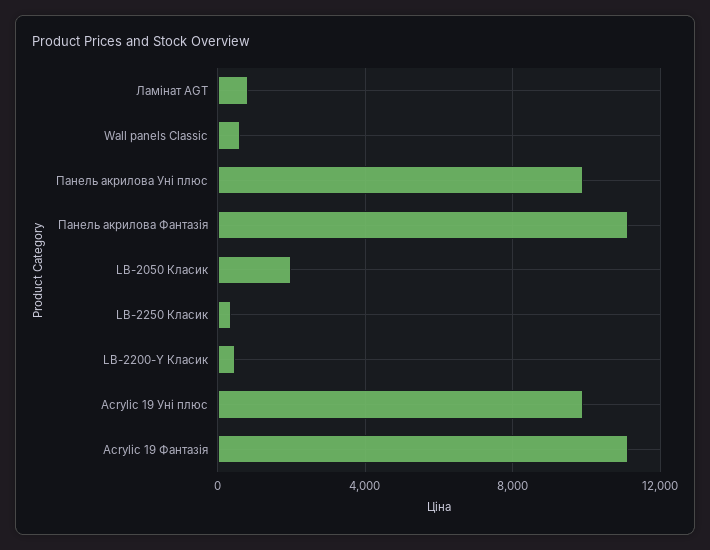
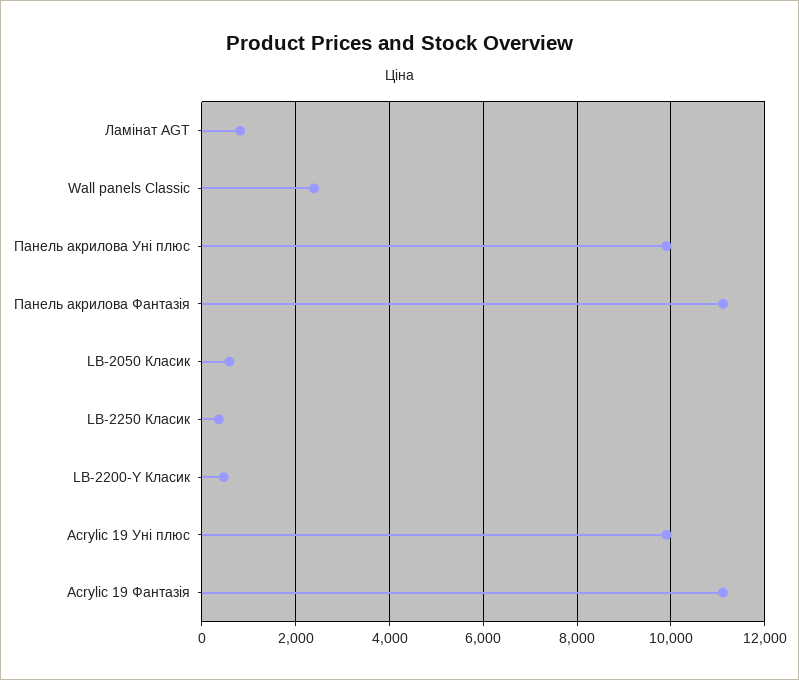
Wall panels Classic: 500 -> 2400
LB-2050 Класик: 2000 -> 600

